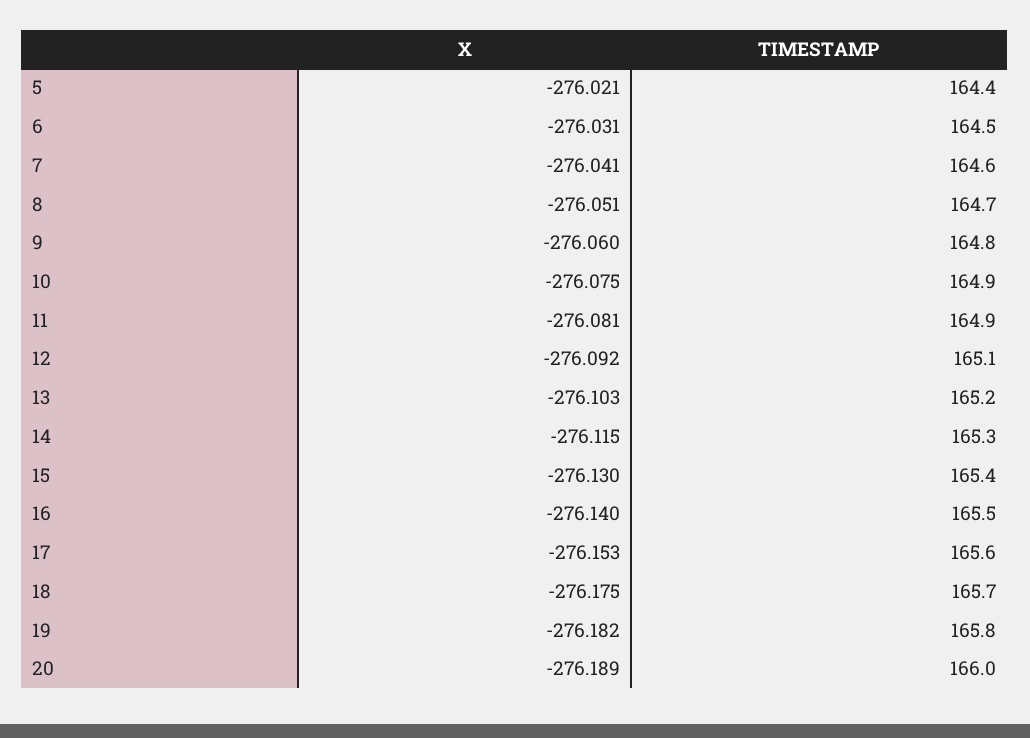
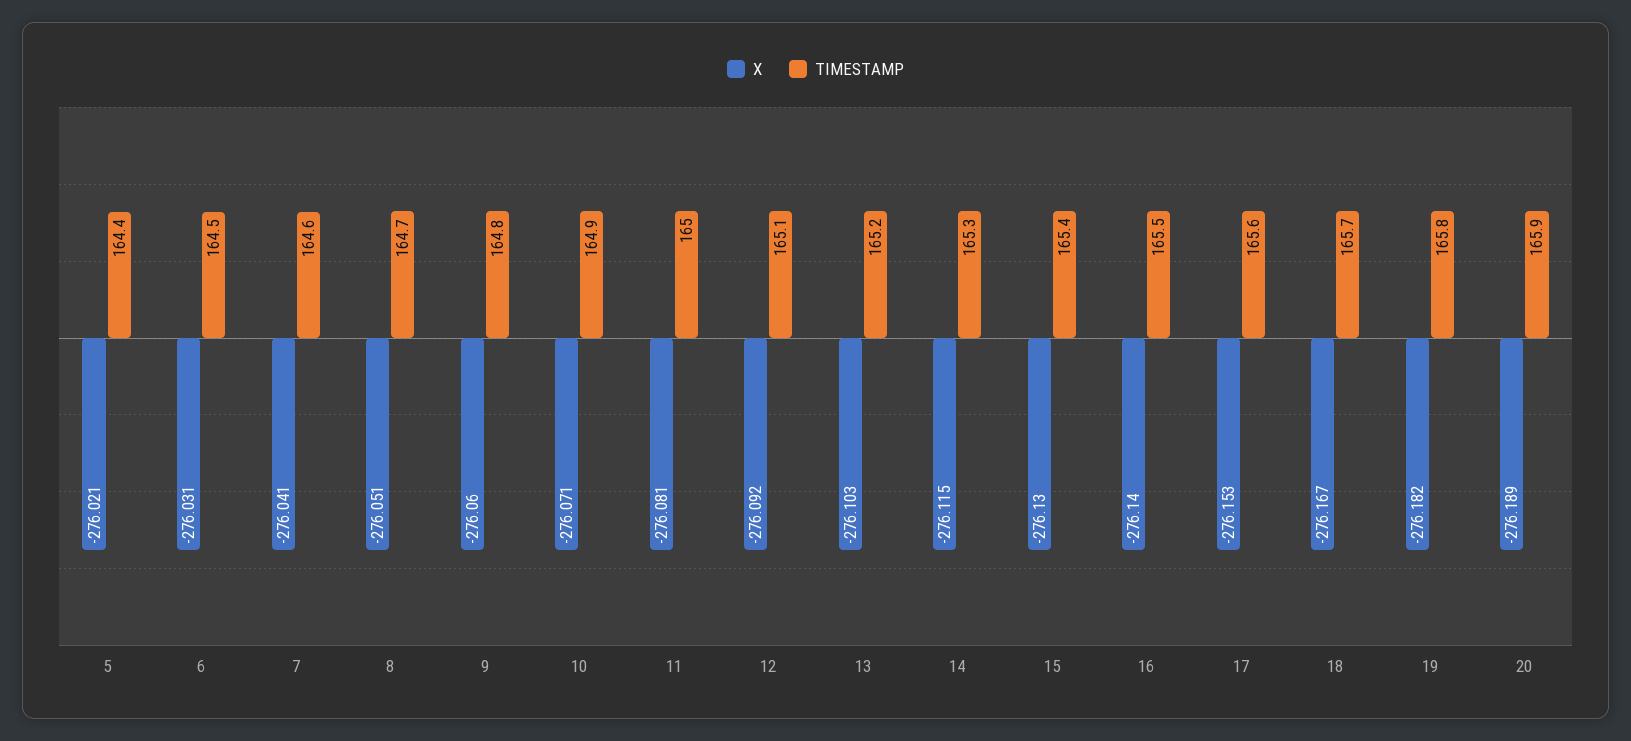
X, 10: -276.075 -> -276.071
TIMESTAMP, 11: 164.9 -> 165
X, 18: -276.175 -> -276.167
TIMESTAMP, 20: 166 -> 165.9

